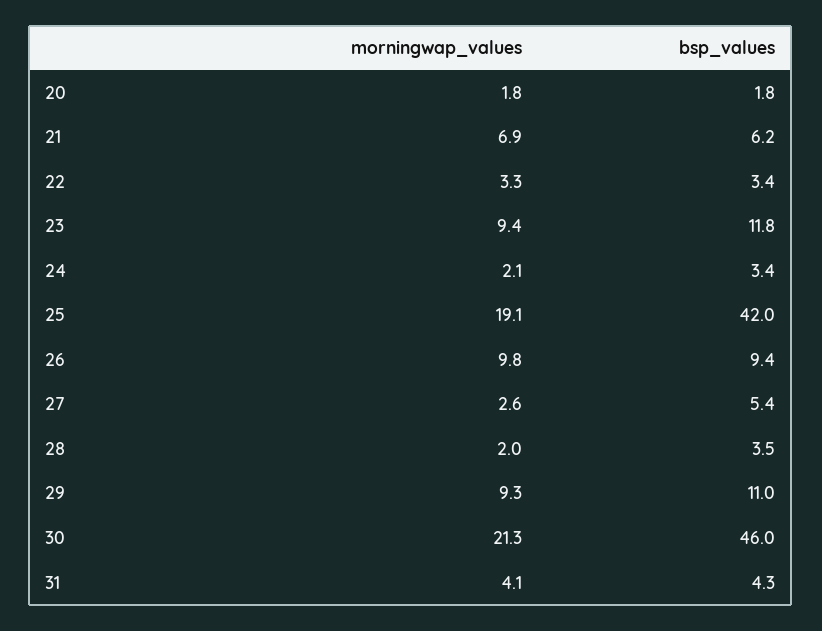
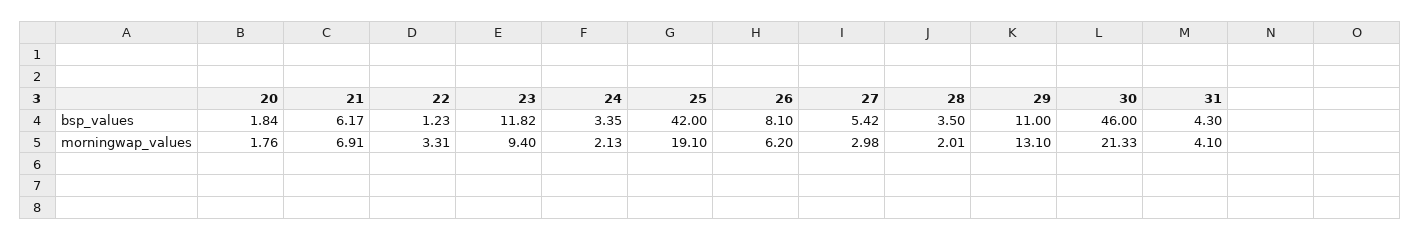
bsp_values, 22: 3.4 -> 1.23
morningwap_values, 26: 9.8 -> 6.2
bsp_values, 26: 9.4 -> 8.1
morningwap_values, 27: 2.6 -> 2.98
morningwap_values, 29: 9.3 -> 13.1

